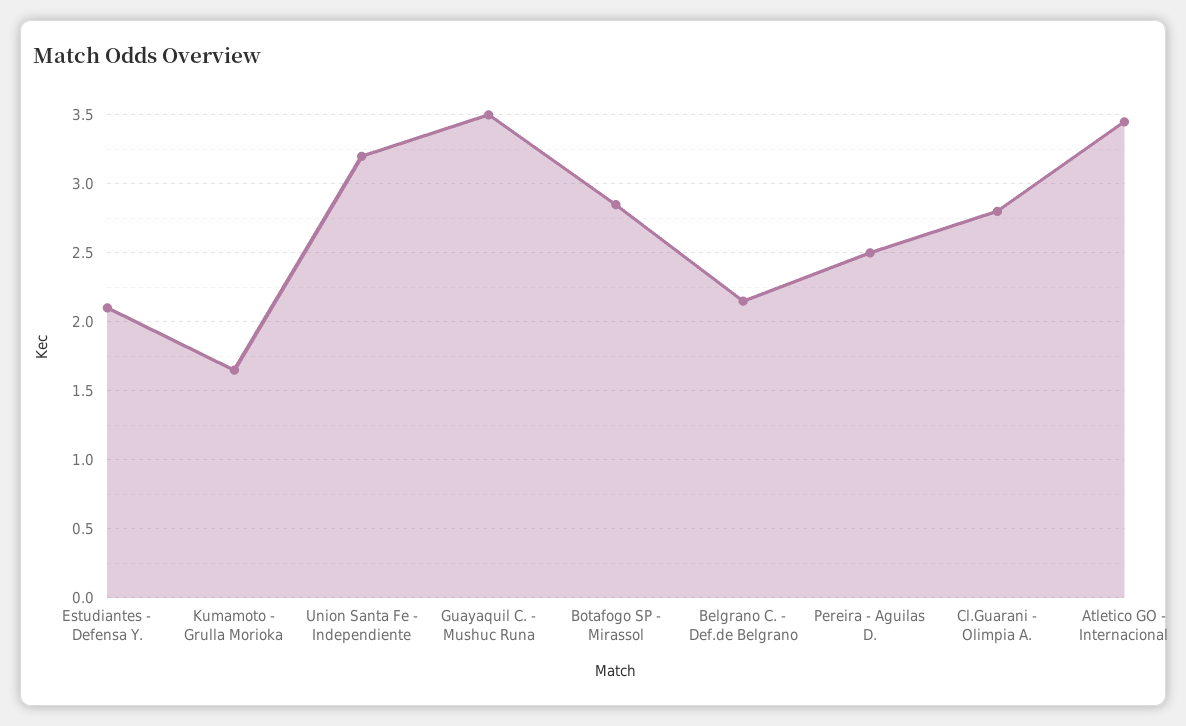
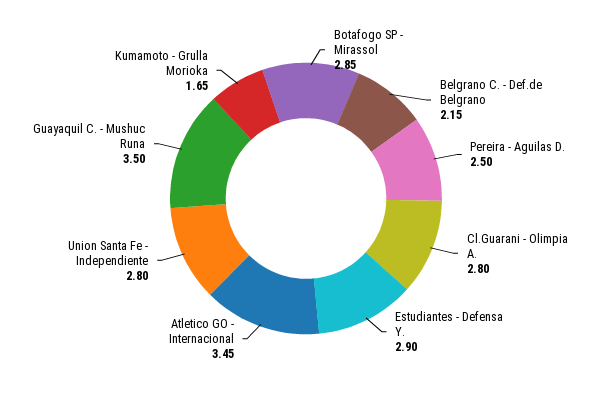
Estudiantes - Defensa Y.: 2.1 -> 2.9
Union Santa Fe - Independiente: 3.2 -> 2.8

